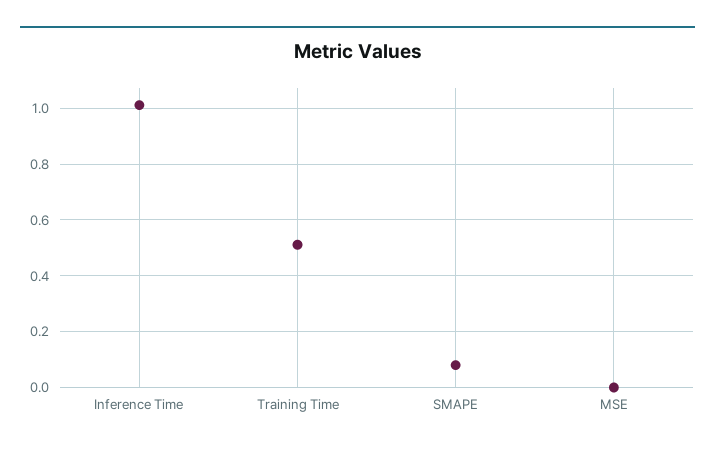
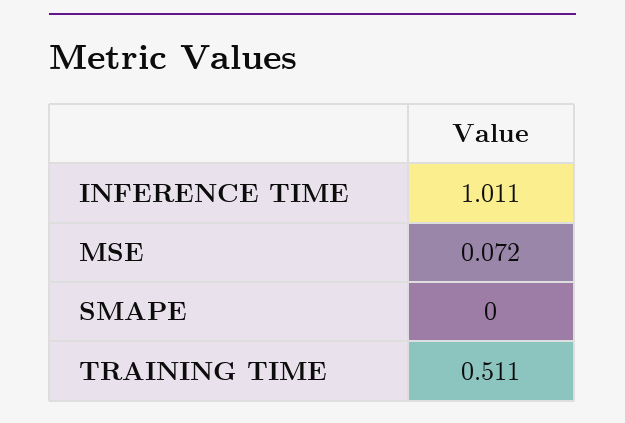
SMAPE: 0.075 -> 0
MSE: 0 -> 0.072

